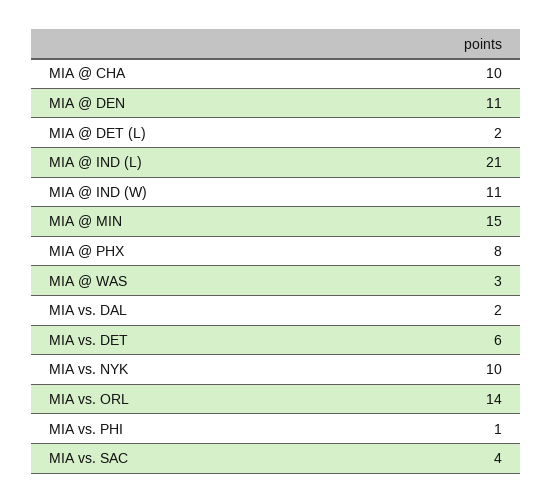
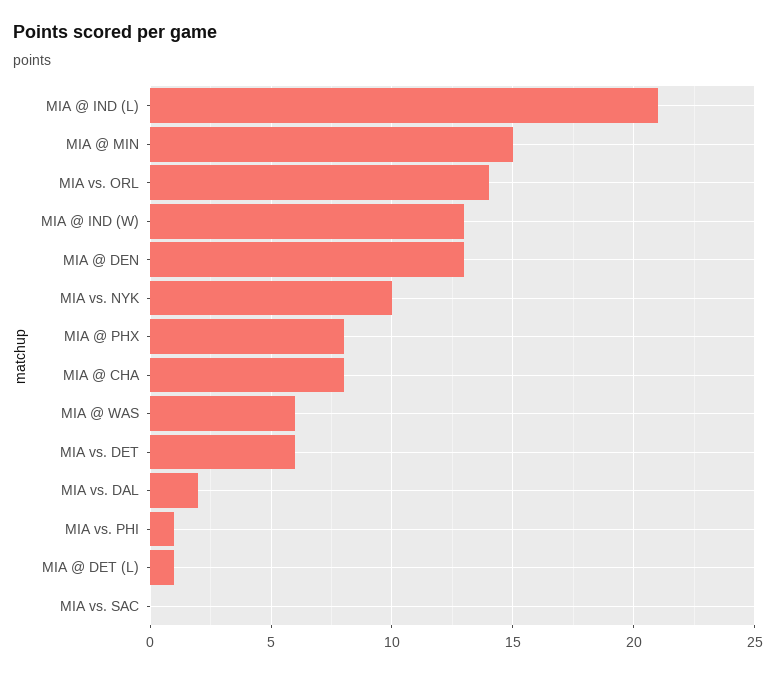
MIA @ CHA: 10 -> 8
MIA @ DEN: 11 -> 13
MIA @ DET (L): 2 -> 1
MIA @ IND (W): 11 -> 13
MIA @ WAS: 3 -> 6
MIA vs. SAC: 4 -> 0

